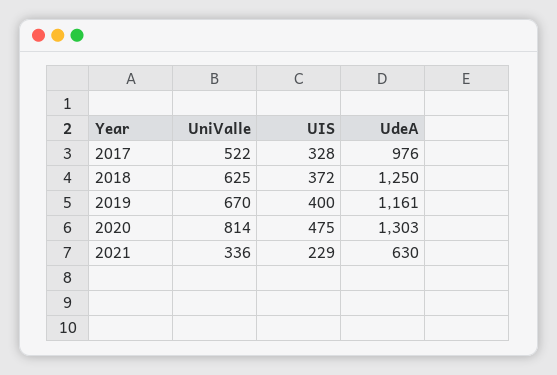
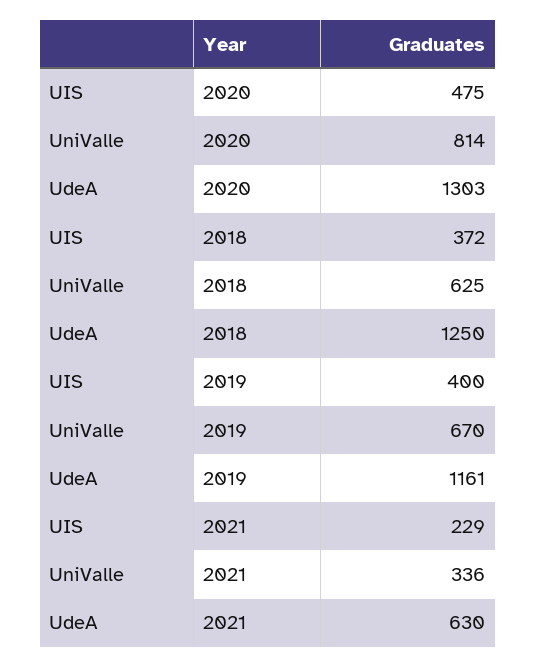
UniValle, 2017: 522 -> none
UIS, 2017: 328 -> none
UdeA, 2017: 976 -> none

